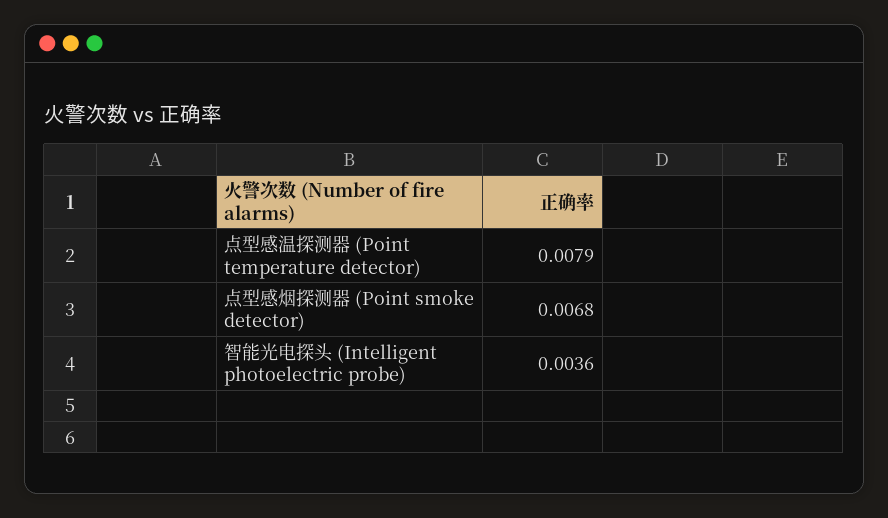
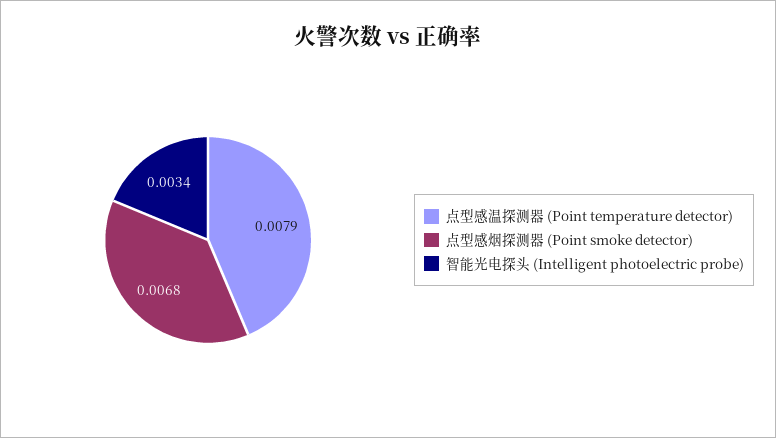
智能光电探头 (Intelligent photoelectric probe): 0.0036 -> 0.0034

